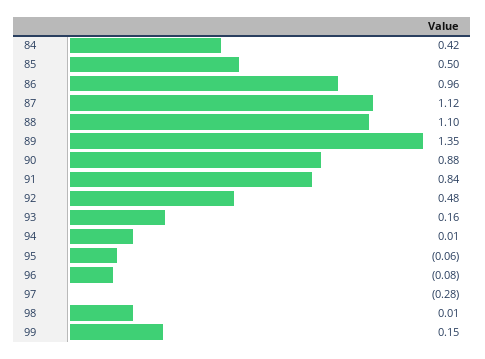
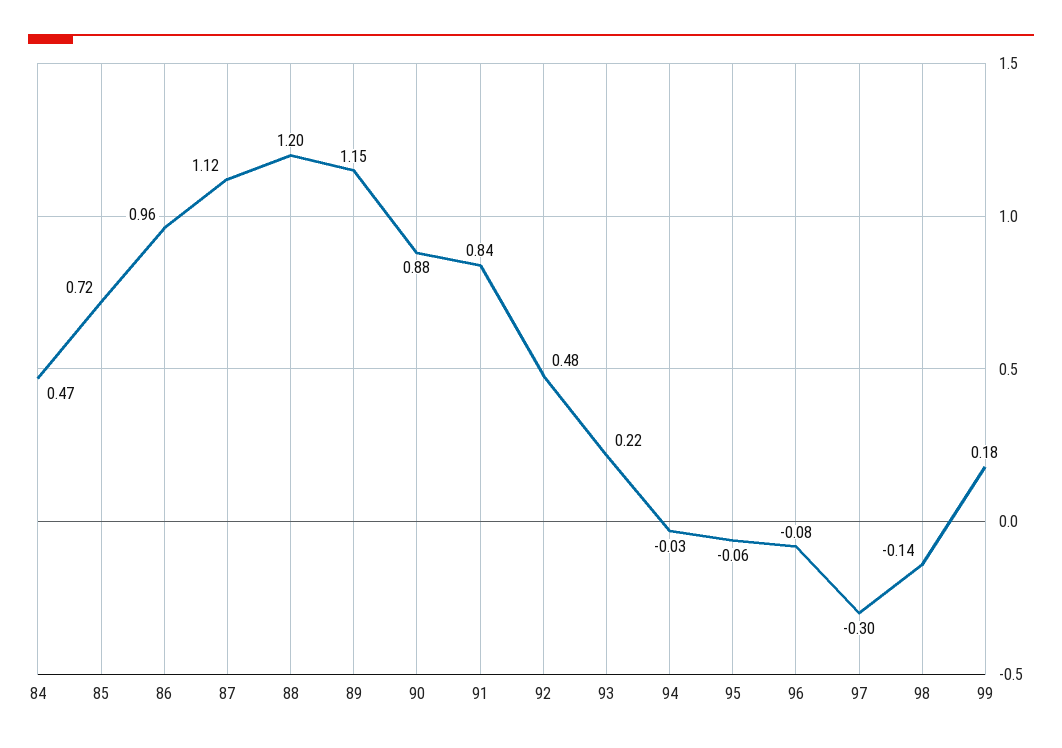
84: 0.42 -> 0.47
85: 0.5 -> 0.72
88: 1.1 -> 1.2
89: 1.35 -> 1.15
93: 0.16 -> 0.22
94: 0.01 -> -0.03
97: -0.28 -> -0.3
98: 0.01 -> -0.14
99: 0.15 -> 0.18

